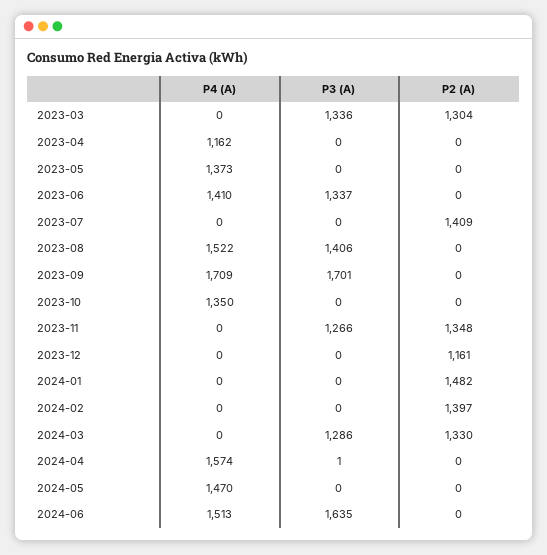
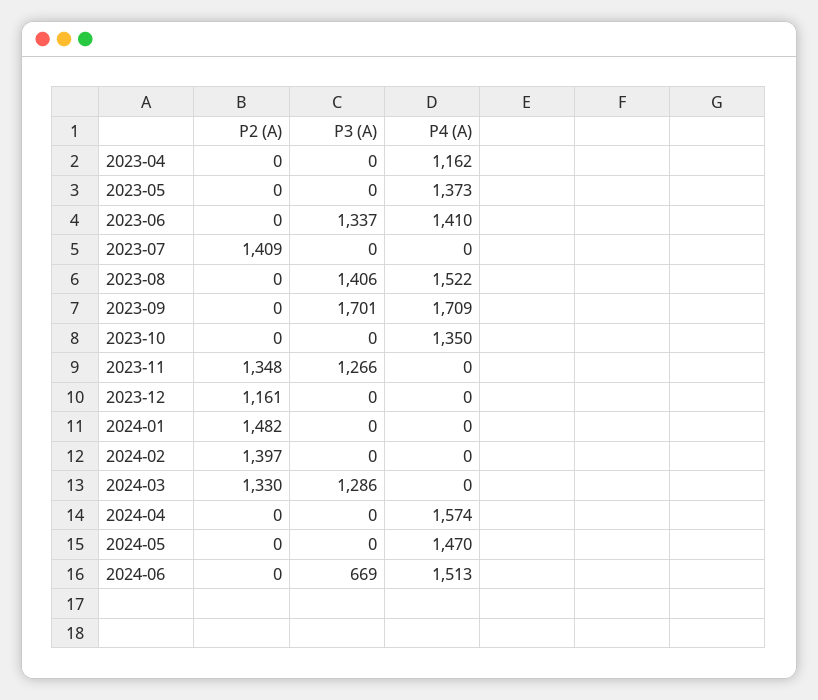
P4 (A), 2023-03: 0 -> none
P3 (A), 2023-03: 1336 -> none
P2 (A), 2023-03: 1304 -> none
P3 (A), 2024-04: 1 -> 0
P3 (A), 2024-06: 1635 -> 669

